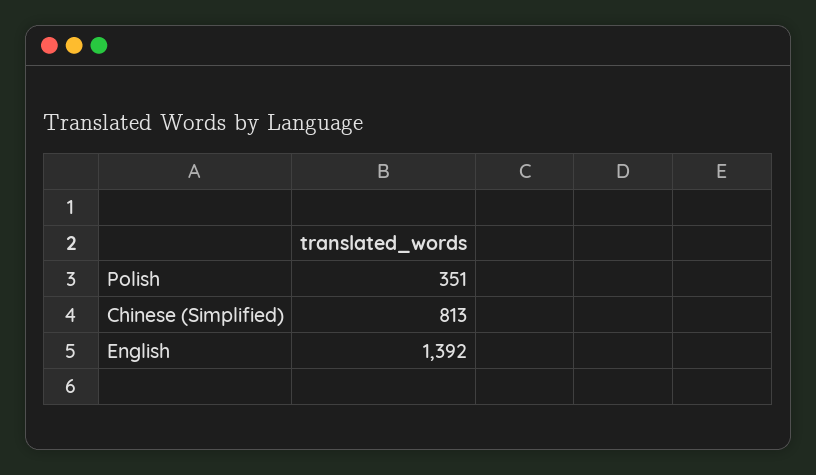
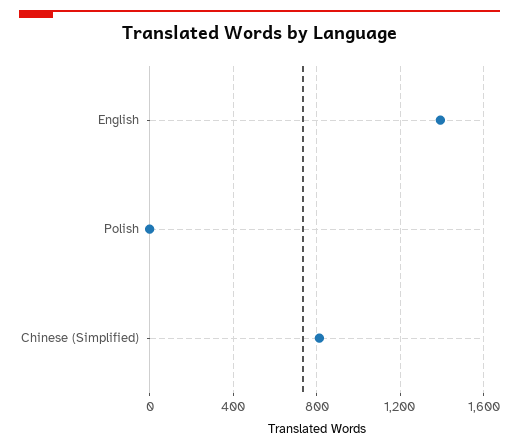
Polish: 351 -> 0

